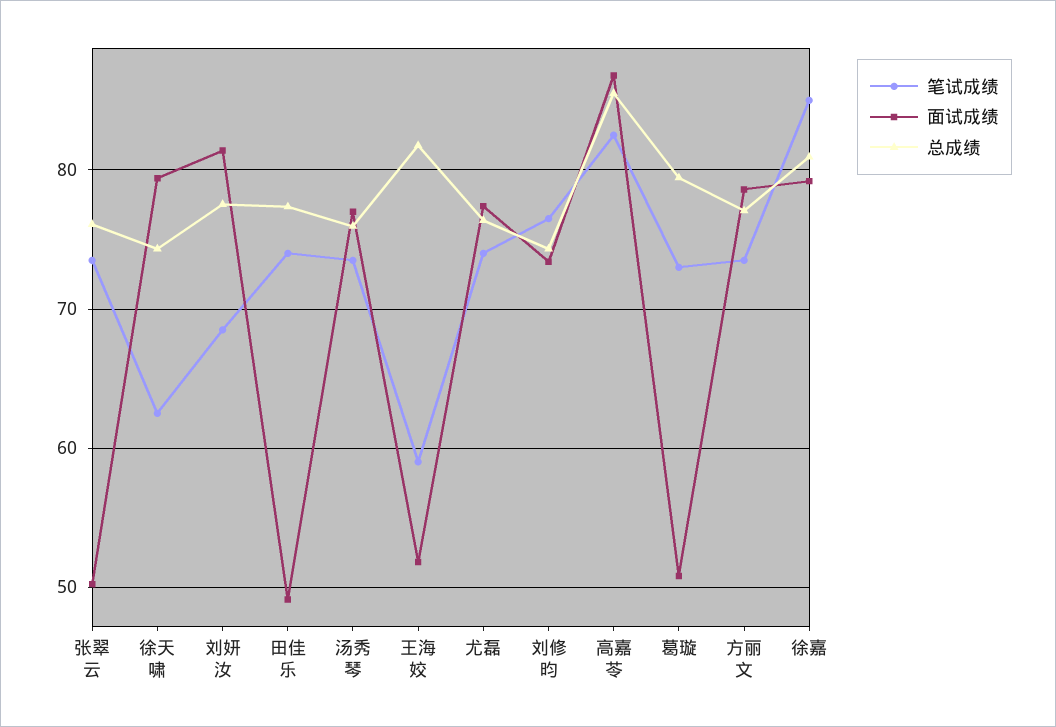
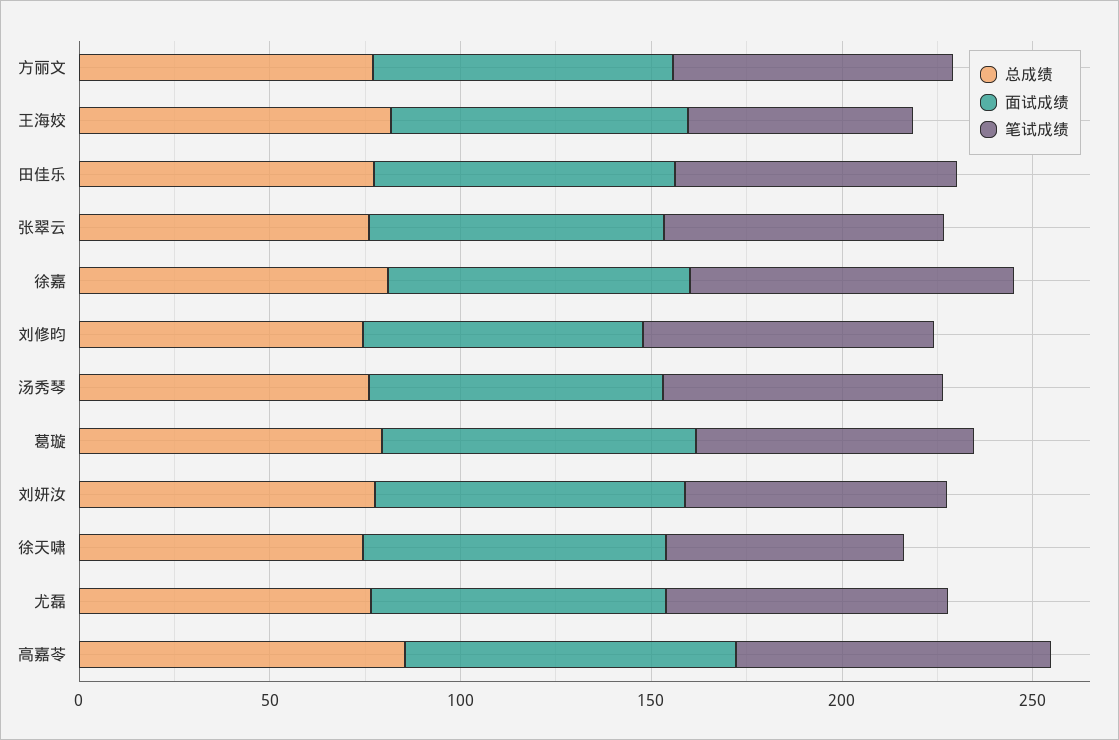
面试成绩, 张翠云: 50 -> 80
面试成绩, 田佳乐: 49 -> 80
面试成绩, 王海姣: 52 -> 80
面试成绩, 葛璇: 51 -> 80

